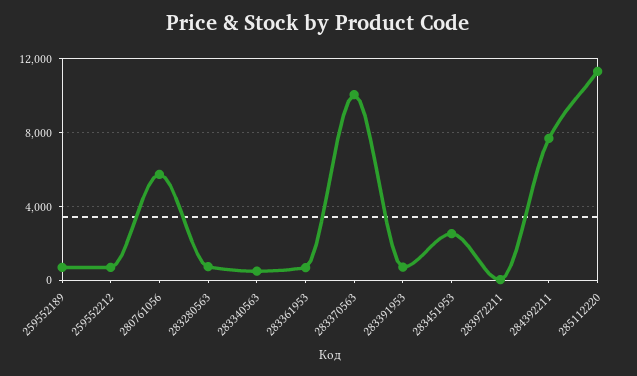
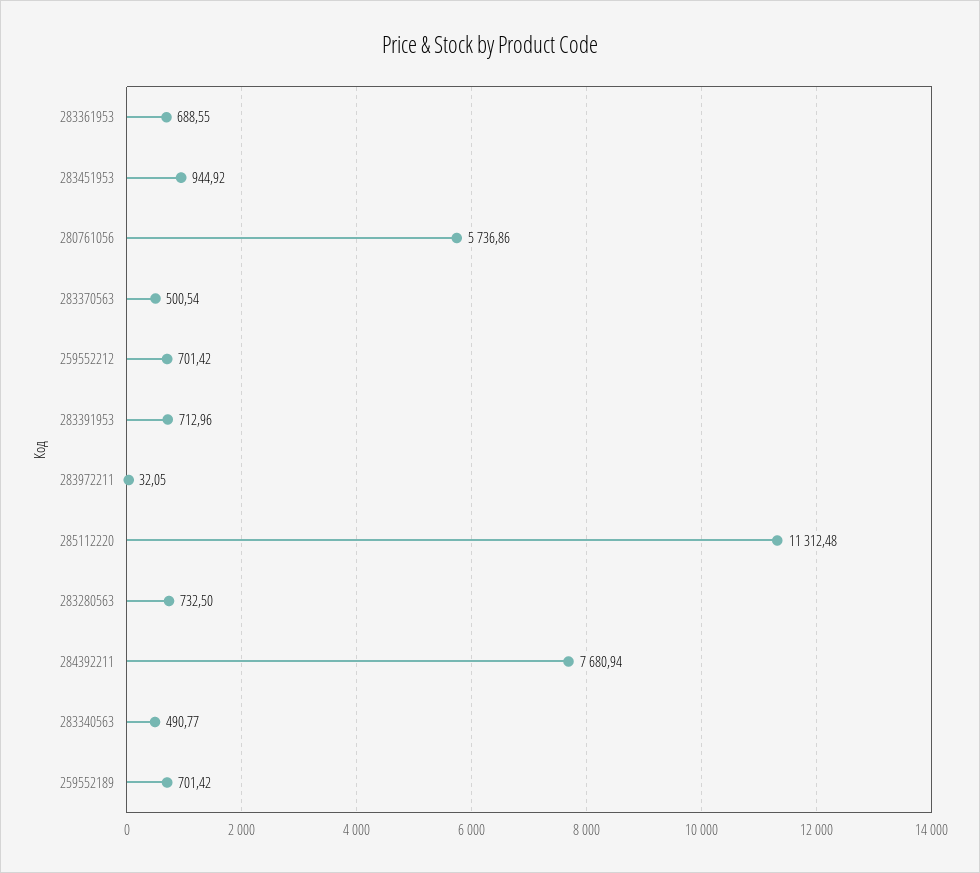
283370563: 10000 -> 500.54
283451953: 2500 -> 944.92

